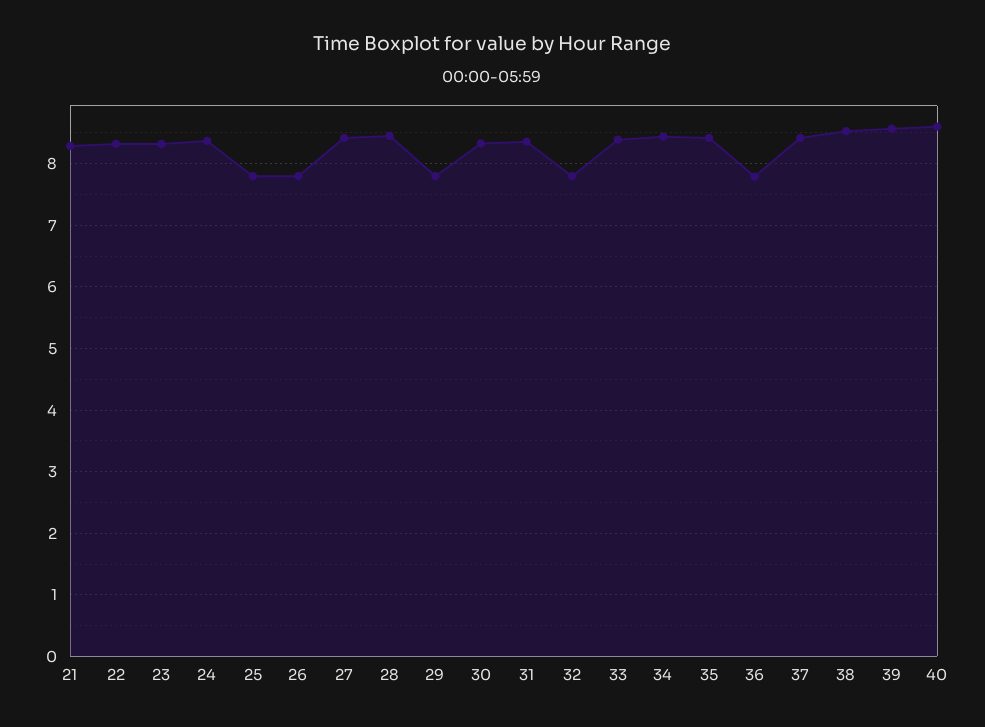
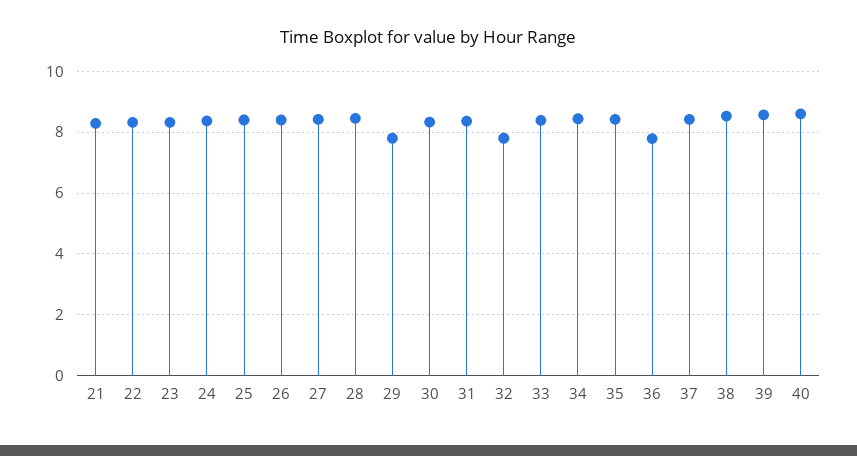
25: 7.8 -> 8.4
26: 7.8 -> 8.4

